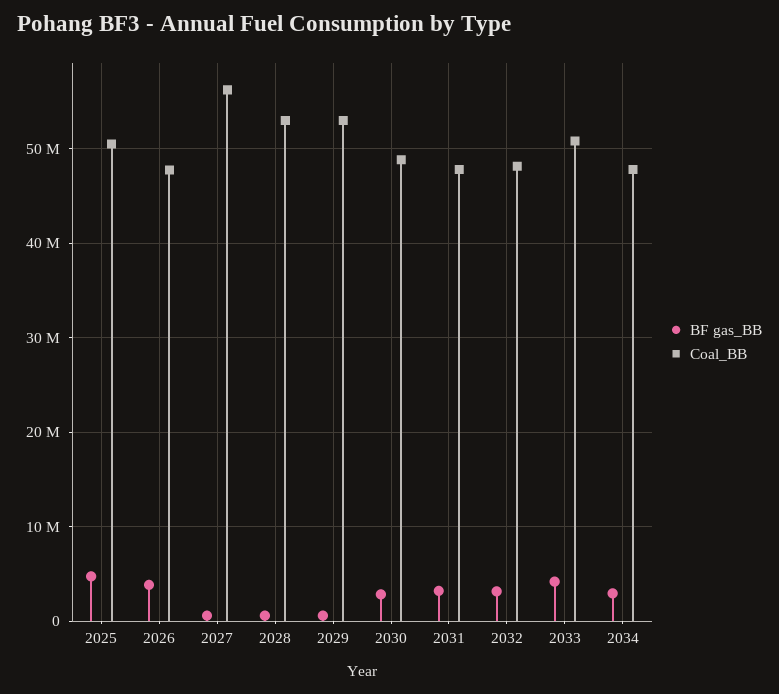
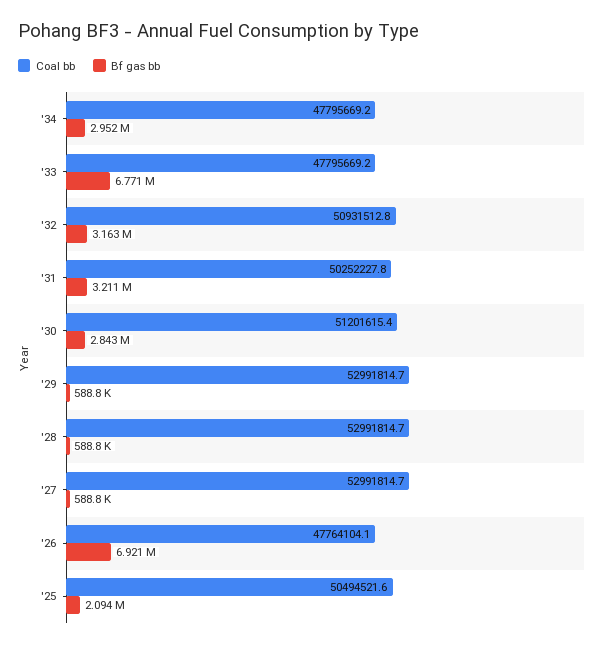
BF gas_BB, 2025: 5000000 -> 2094000
BF gas_BB, 2026: 4000000 -> 6921000
Coal_BB, 2027: 56000000 -> 52991814.7
Coal_BB, 2030: 49000000 -> 51201615.4
Coal_BB, 2031: 48000000 -> 50252227.8
Coal_BB, 2032: 48000000 -> 50931512.8
BF gas_BB, 2033: 4000000 -> 6771000
Coal_BB, 2033: 51000000 -> 47795669.2

